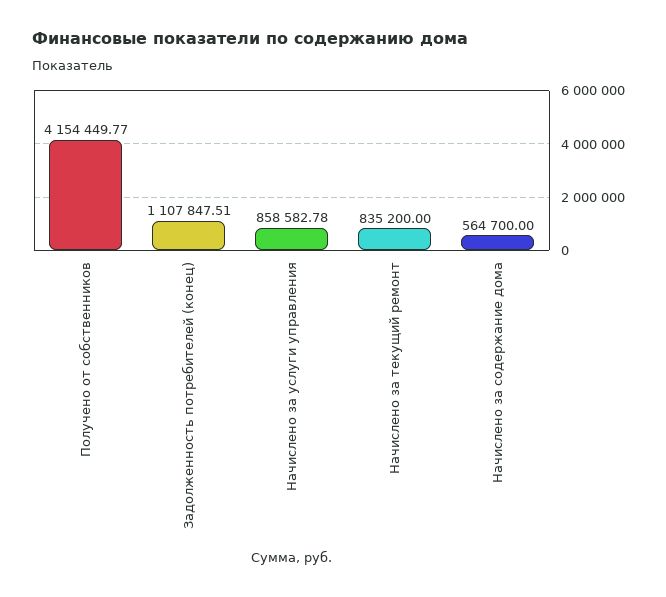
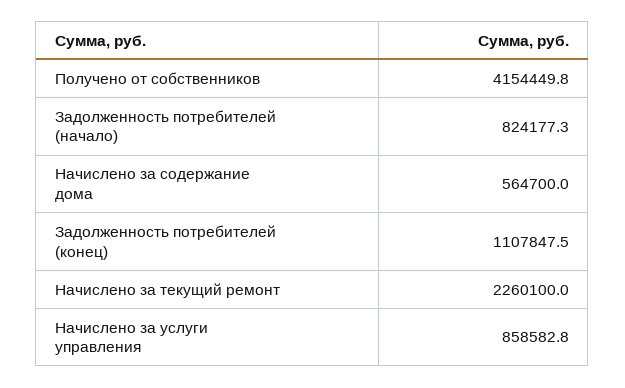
Начислено за текущий ремонт: 835200 -> 2260100
Задолженность потребителей (начало): none -> 824177.3

